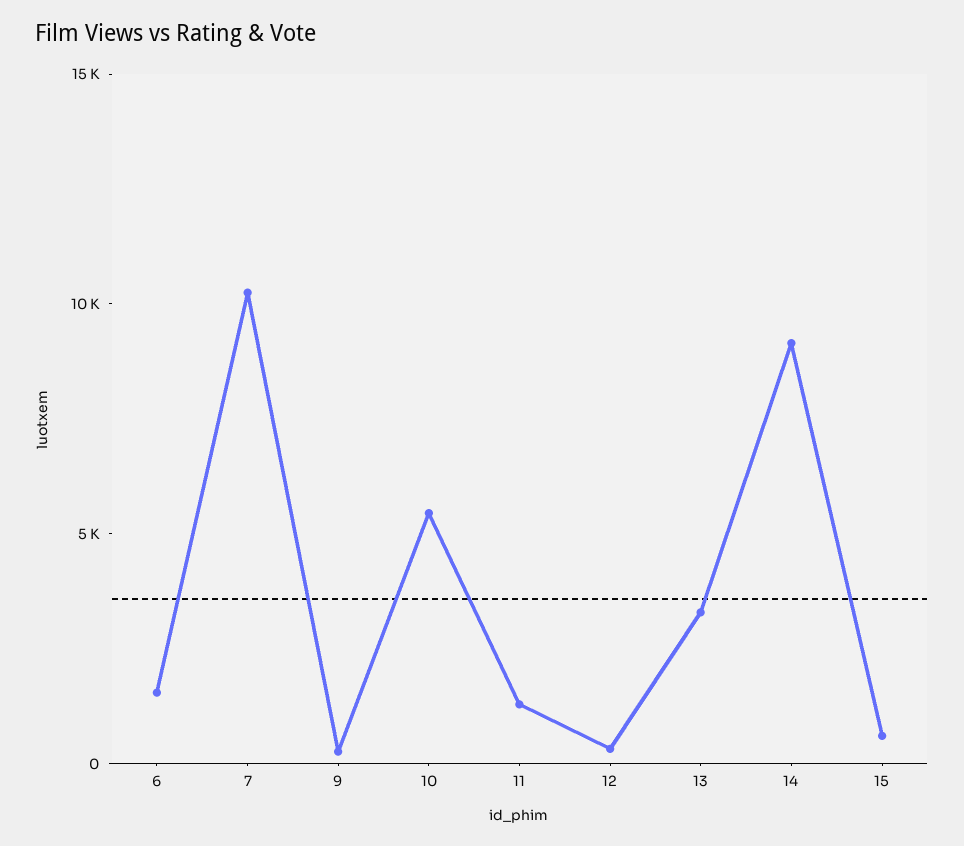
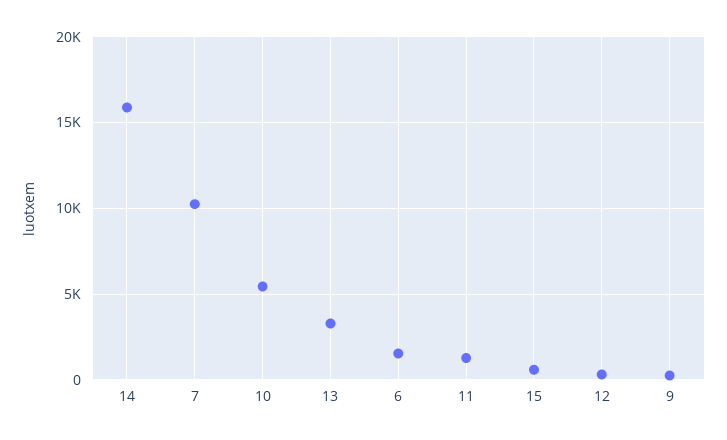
14: 9000 -> 16000

